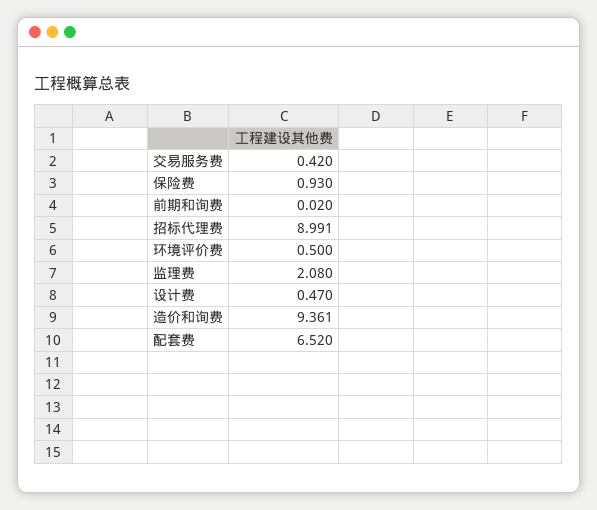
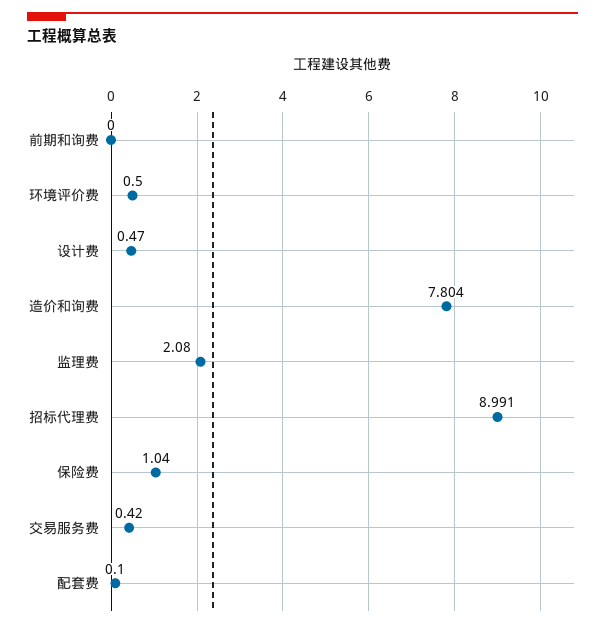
保险费: 0.93 -> 1.04
前期和询费: 0.02 -> 0
造价和询费: 9.361 -> 7.804
配套费: 6.52 -> 0.1

